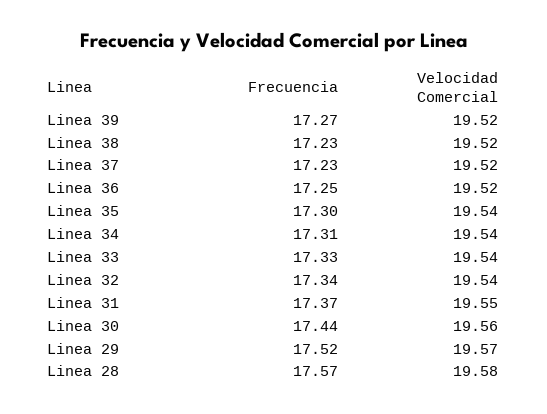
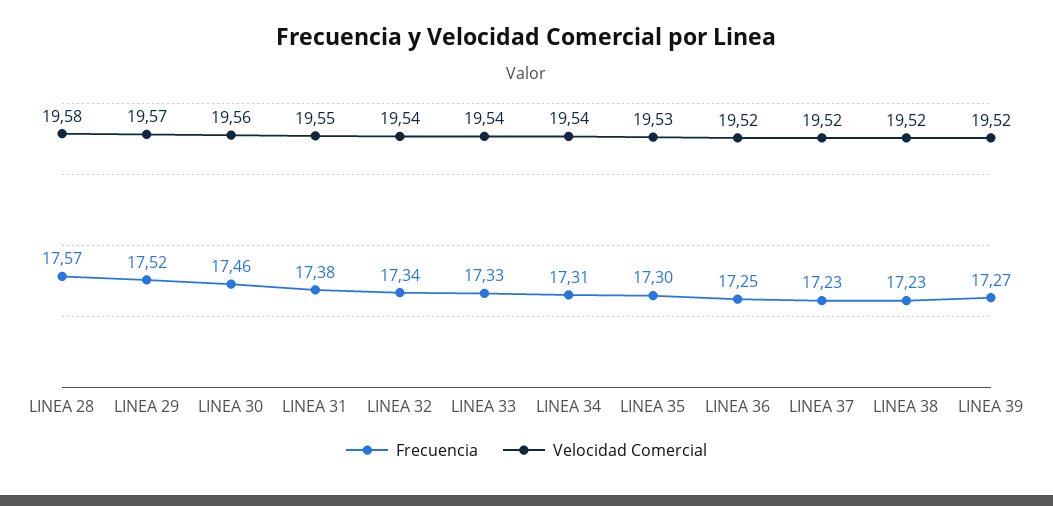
Velocidad Comercial, Linea 35: 19.54 -> 19.53
Frecuencia, Linea 31: 17.37 -> 17.38
Frecuencia, Linea 30: 17.44 -> 17.46

